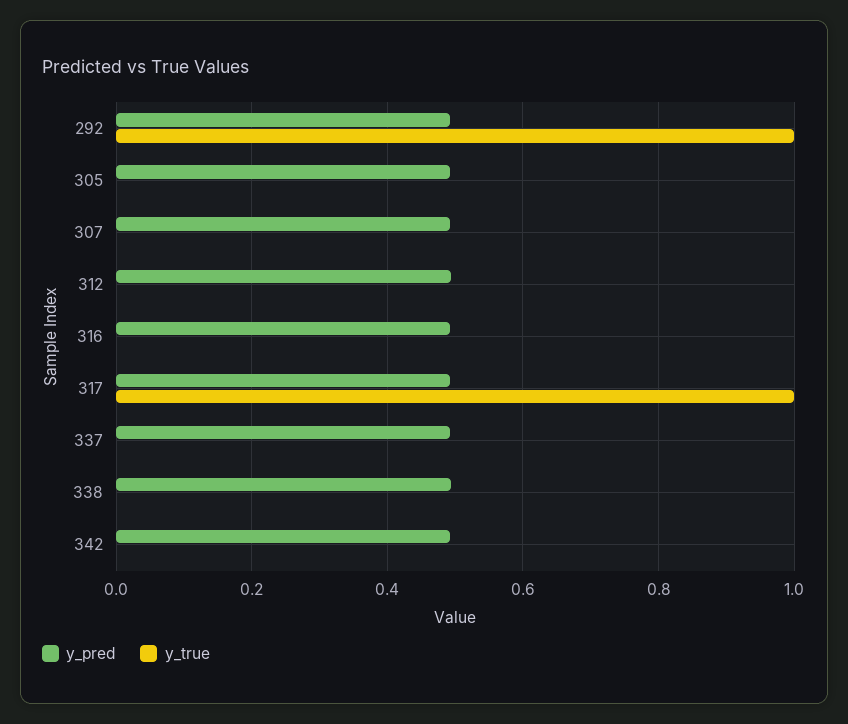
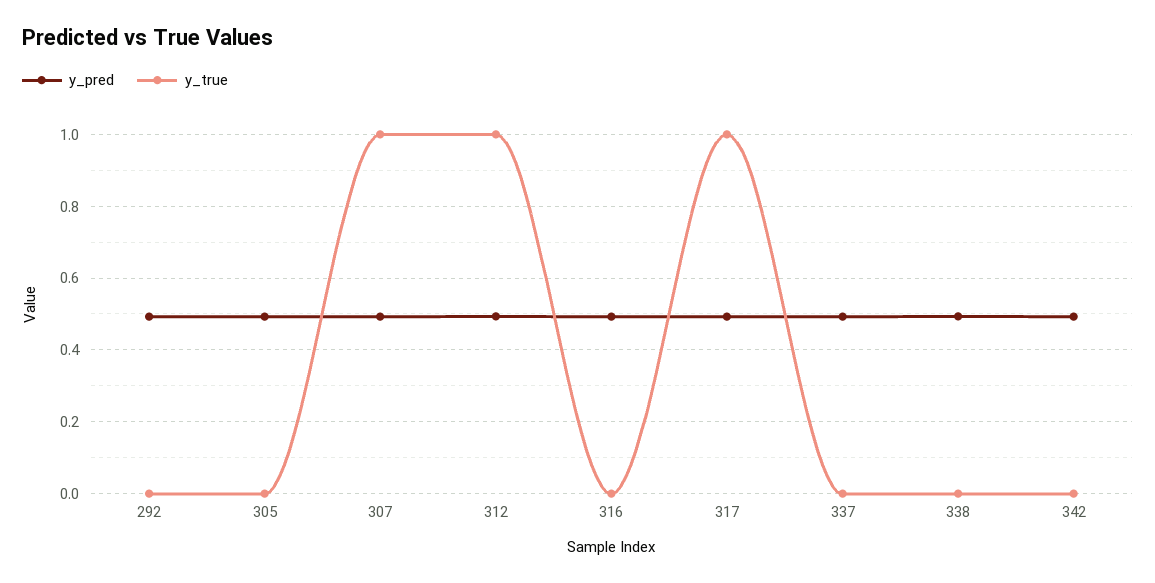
y_true, 292: 1 -> 0
y_true, 307: 0 -> 1
y_true, 312: 0 -> 1

